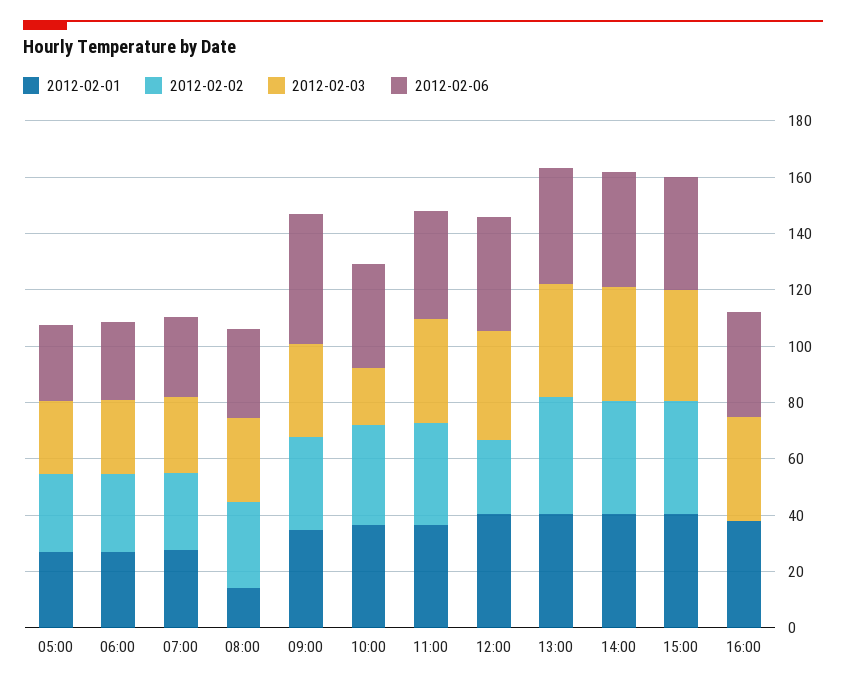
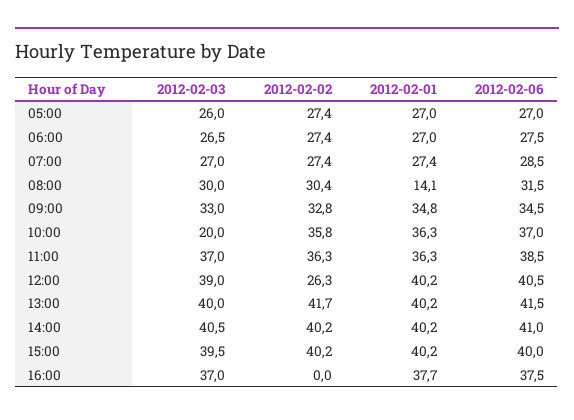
2012-02-06, 09:00: 45 -> 34.5

